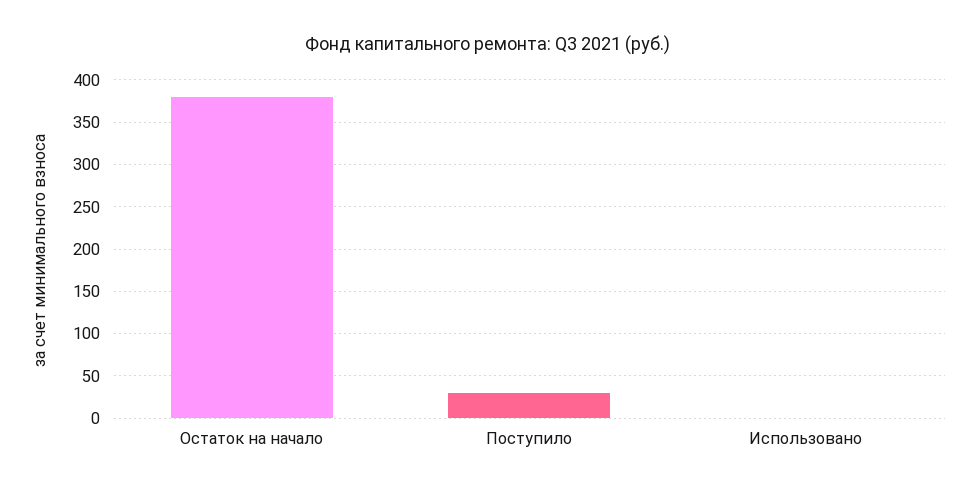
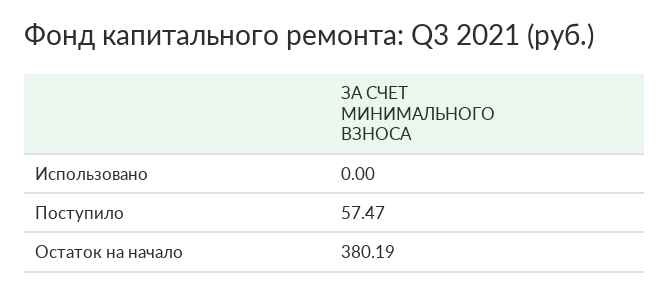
Поступило: 30 -> 57.47

